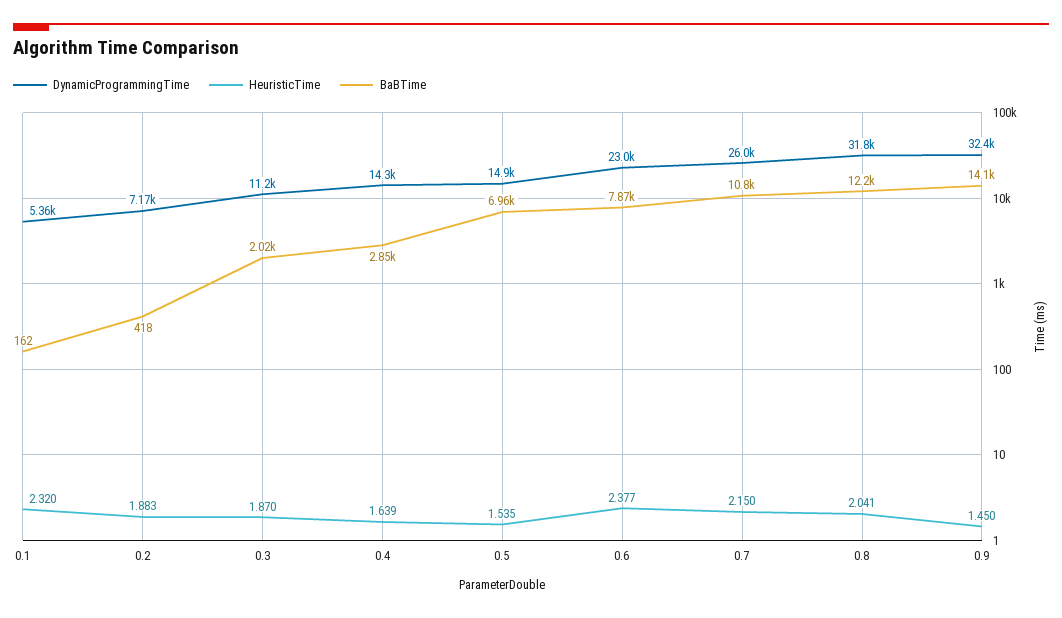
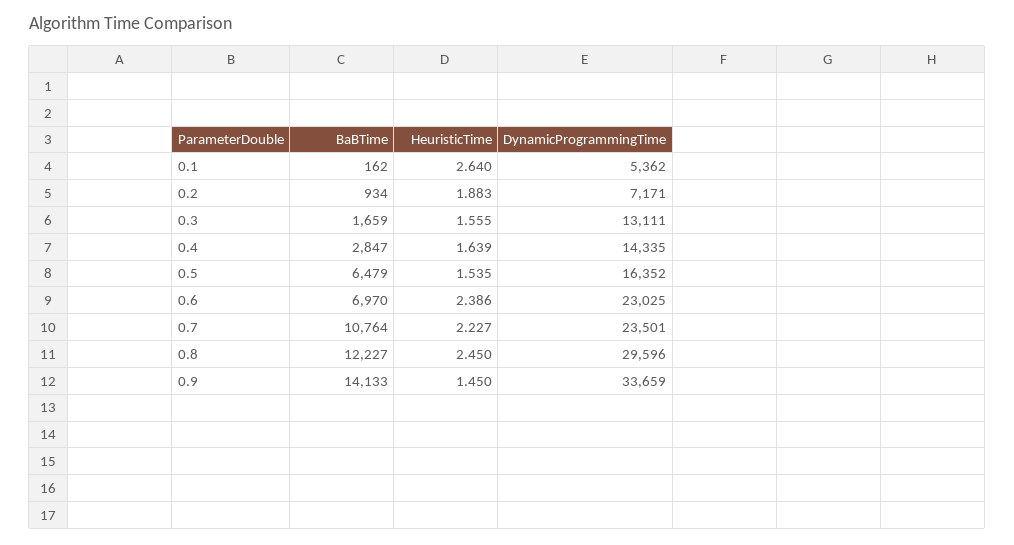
HeuristicTime, 0.1: 2.32 -> 2.64
BaBTime, 0.2: 418 -> 934
DynamicProgrammingTime, 0.3: 11200 -> 13111
HeuristicTime, 0.3: 1.87 -> 1.555
BaBTime, 0.3: 2020 -> 1659
DynamicProgrammingTime, 0.5: 14900 -> 16352
BaBTime, 0.5: 6960 -> 6479
HeuristicTime, 0.6: 2.377 -> 2.386
BaBTime, 0.6: 7870 -> 6970
DynamicProgrammingTime, 0.7: 26000 -> 23501
HeuristicTime, 0.7: 2.15 -> 2.227
DynamicProgrammingTime, 0.8: 31800 -> 29596
HeuristicTime, 0.8: 2.041 -> 2.45
DynamicProgrammingTime, 0.9: 32400 -> 33659

